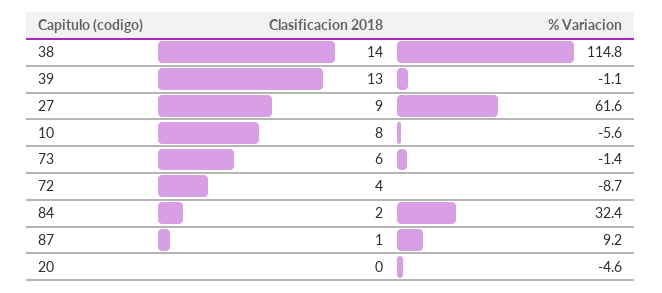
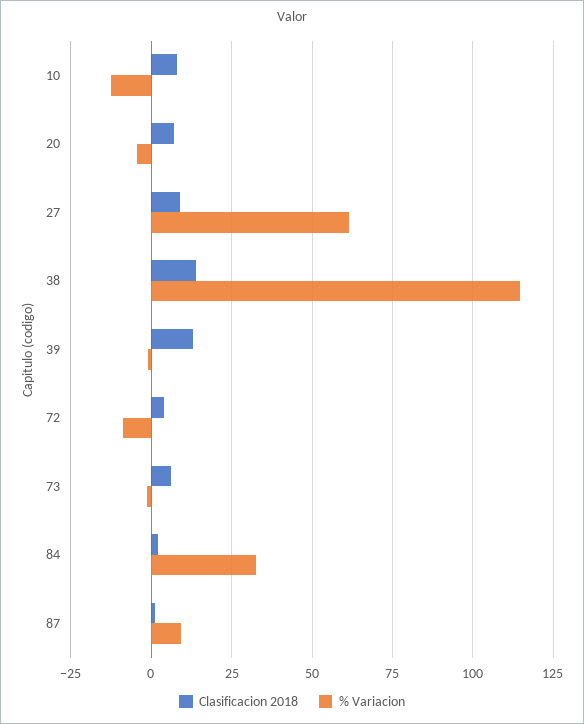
% Variacion, 10: -5.6 -> -12.5
Clasificacion 2018, 20: 0 -> 7.5

